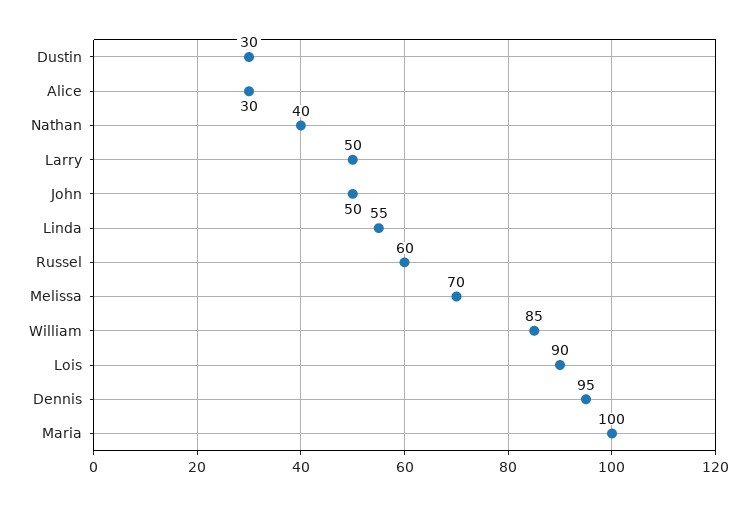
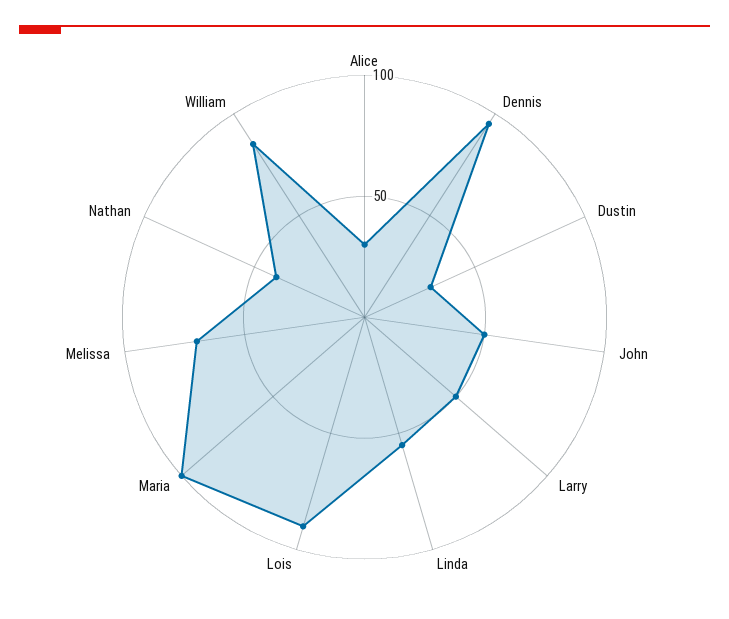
Russel: 60 -> none

